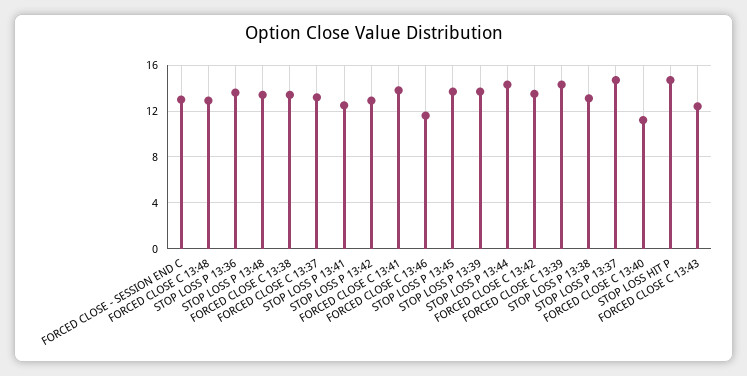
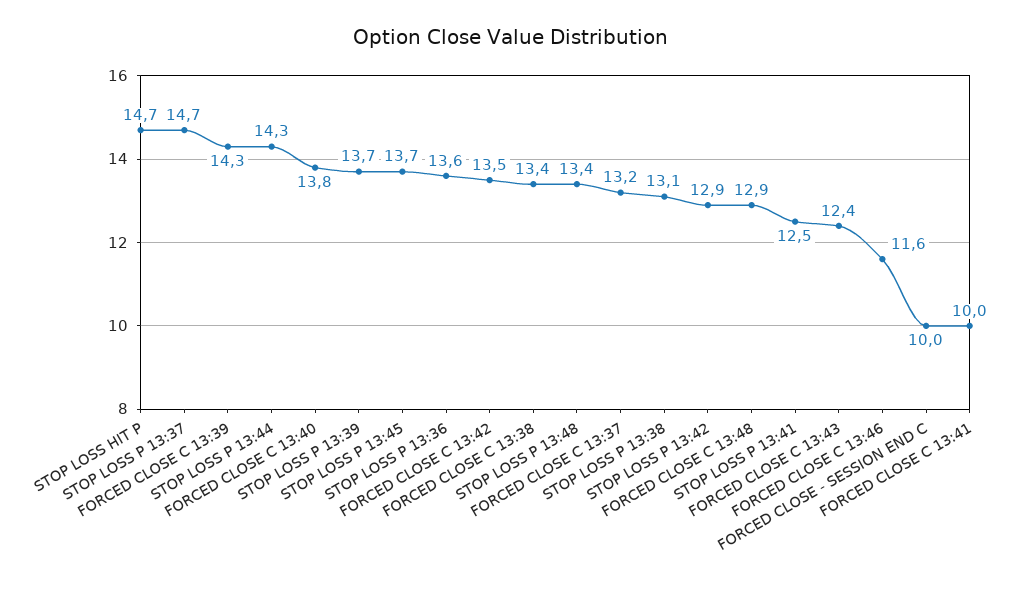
FORCED CLOSE - SESSION END C: 13 -> 10
FORCED CLOSE C 13:41: 14 -> 10
FORCED CLOSE C 13:40: 11 -> 13.8

